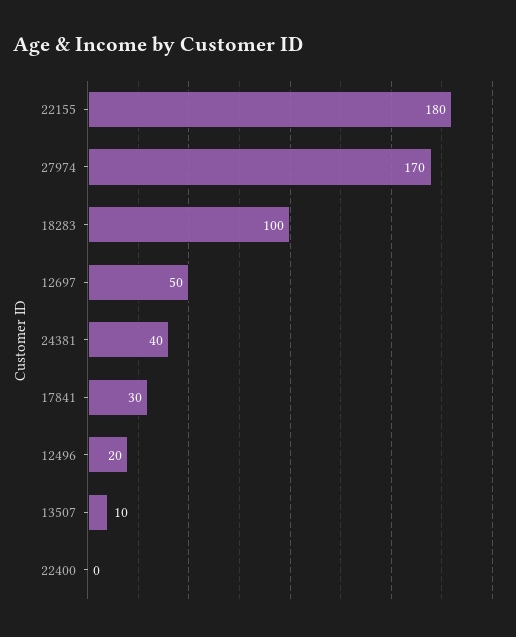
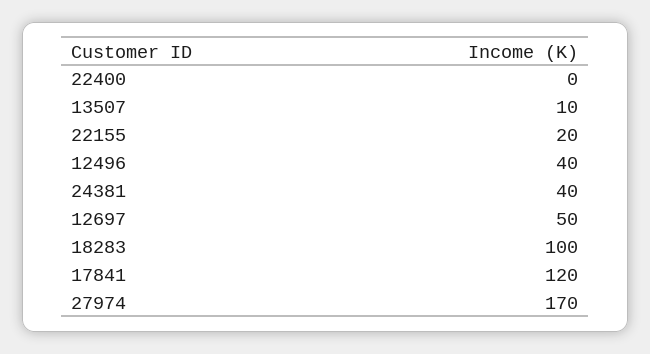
22155: 180 -> 20
17841: 30 -> 120
12496: 20 -> 40

